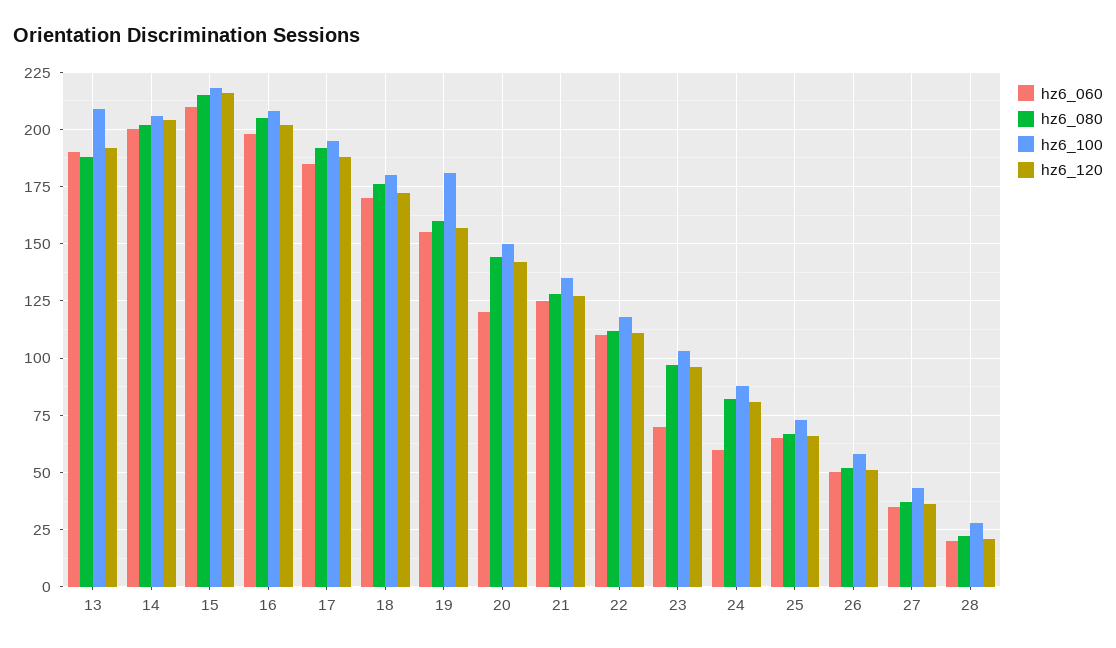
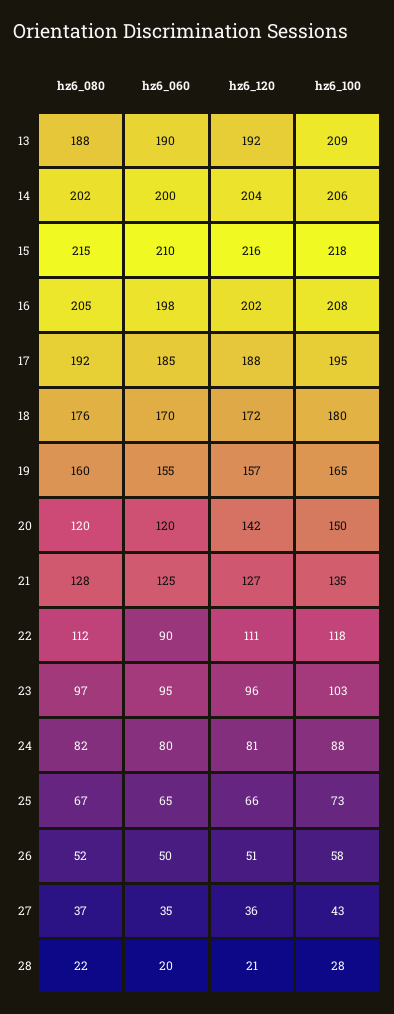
hz6_100, 19: 180 -> 165
hz6_080, 20: 145 -> 120
hz6_060, 22: 110 -> 90
hz6_060, 23: 70 -> 95
hz6_060, 24: 60 -> 80

